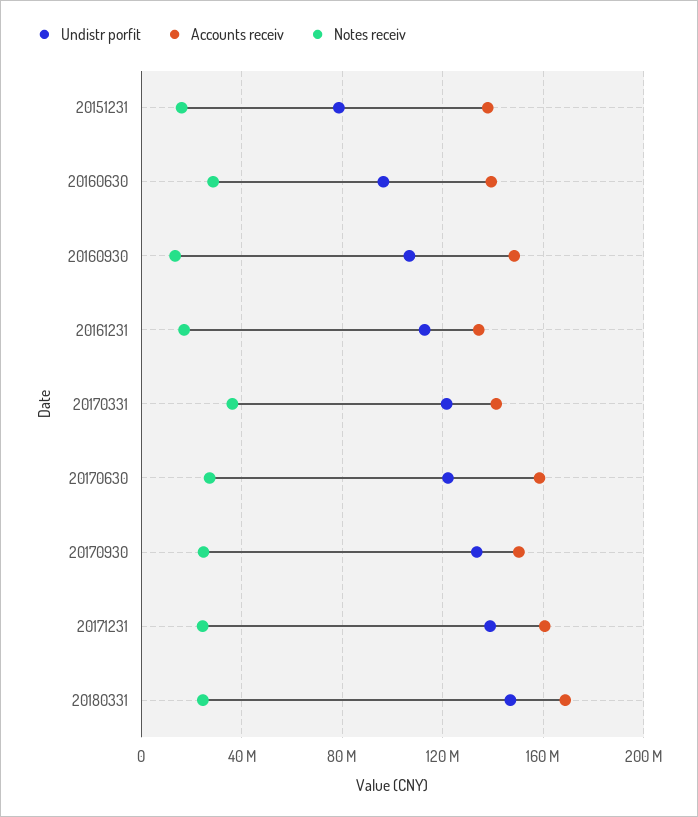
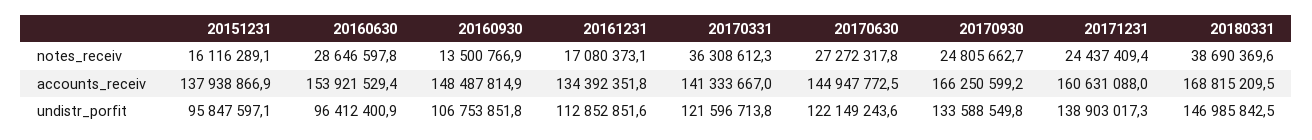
Undistr porfit, 20151231: 80000000 -> 95847597.1
Accounts receiv, 20160630: 140000000 -> 153921529.4
Accounts receiv, 20170630: 160000000 -> 144947772.5
Accounts receiv, 20170930: 150000000 -> 166250599.2
Notes receiv, 20180331: 25000000 -> 38690369.6

